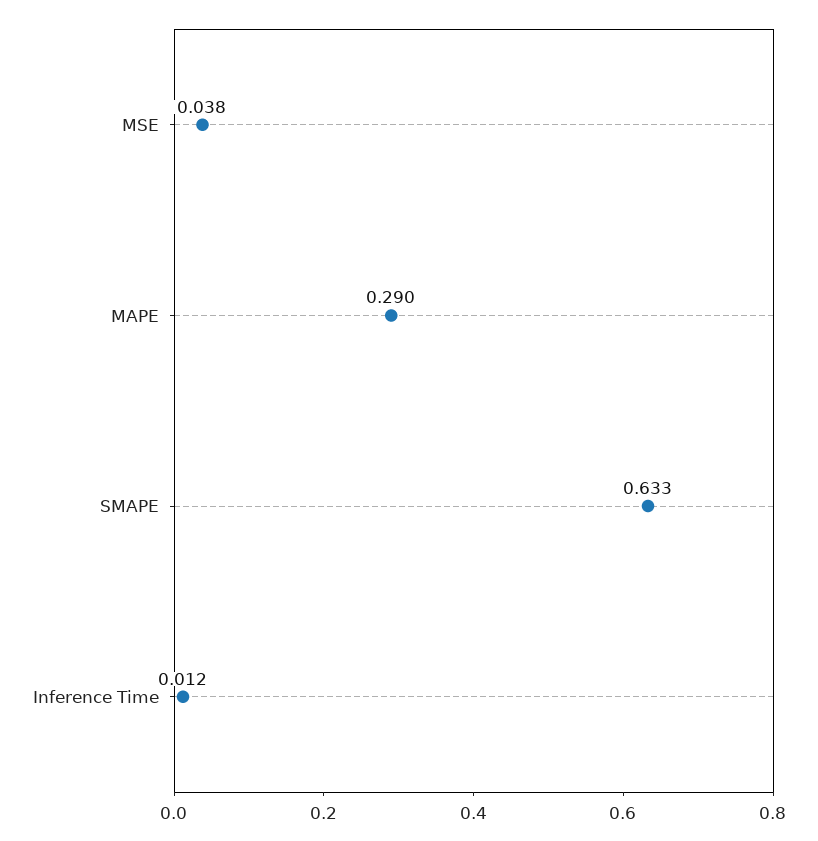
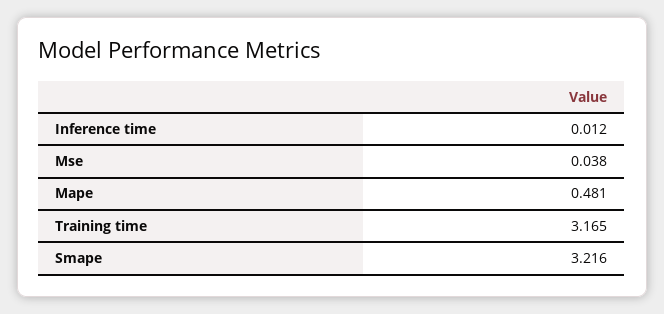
MAPE: 0.29 -> 0.481
SMAPE: 0.633 -> 3.216
Training time: none -> 3.165

